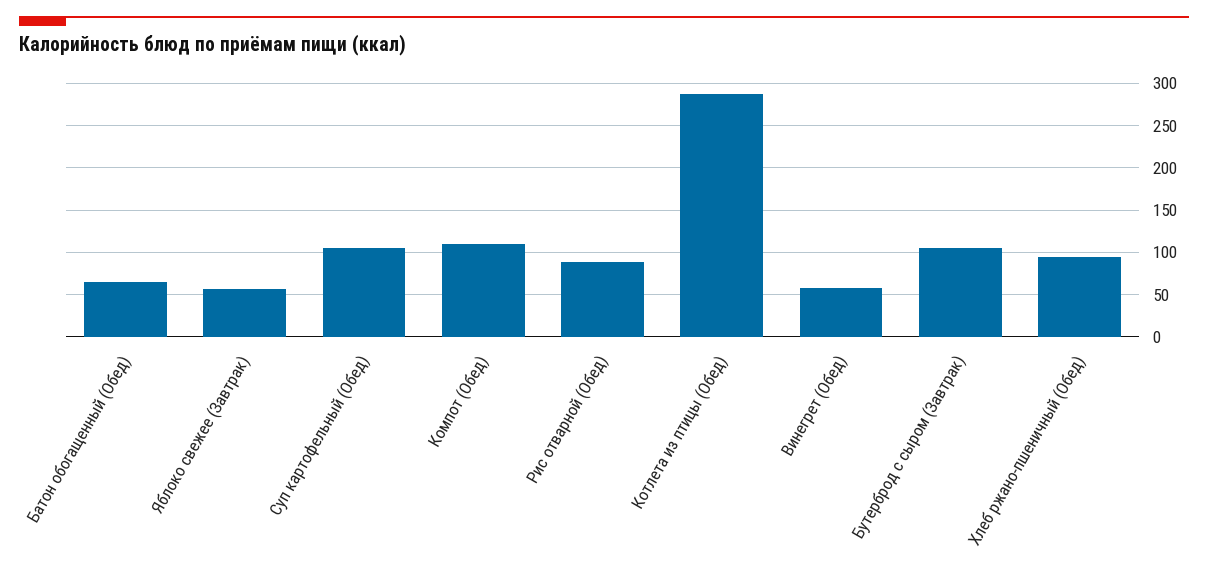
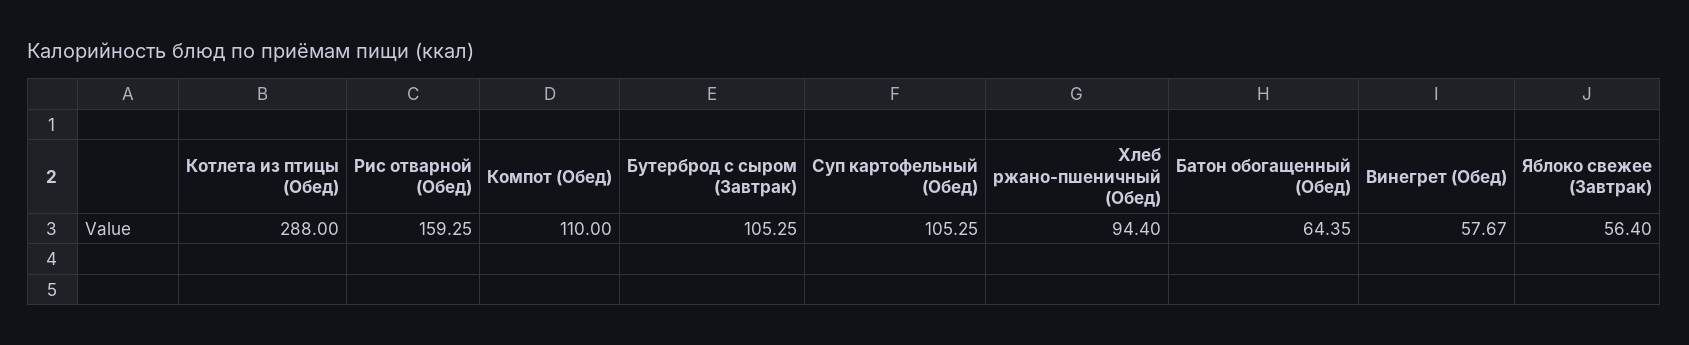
Рис отварной (Обед): 90 -> 159.25

